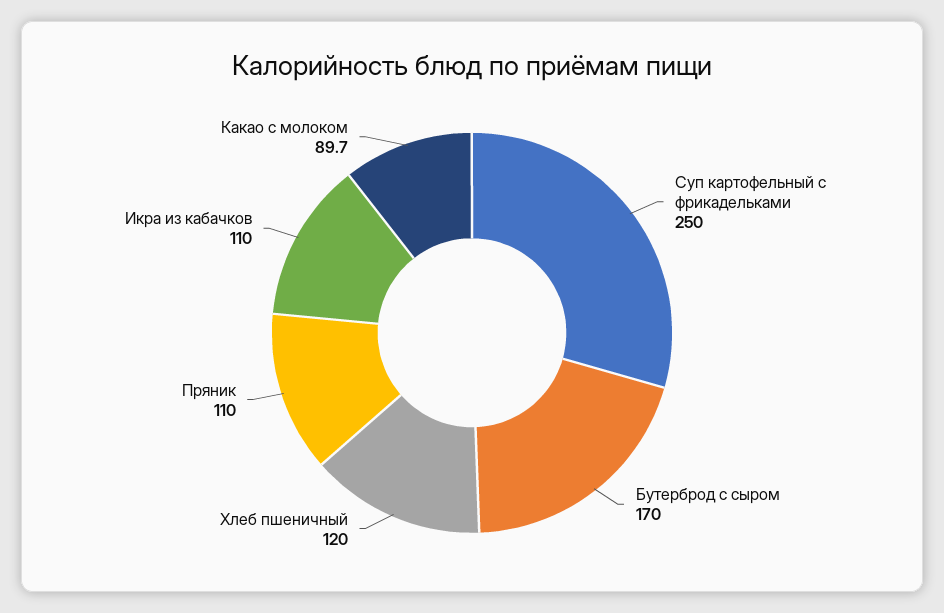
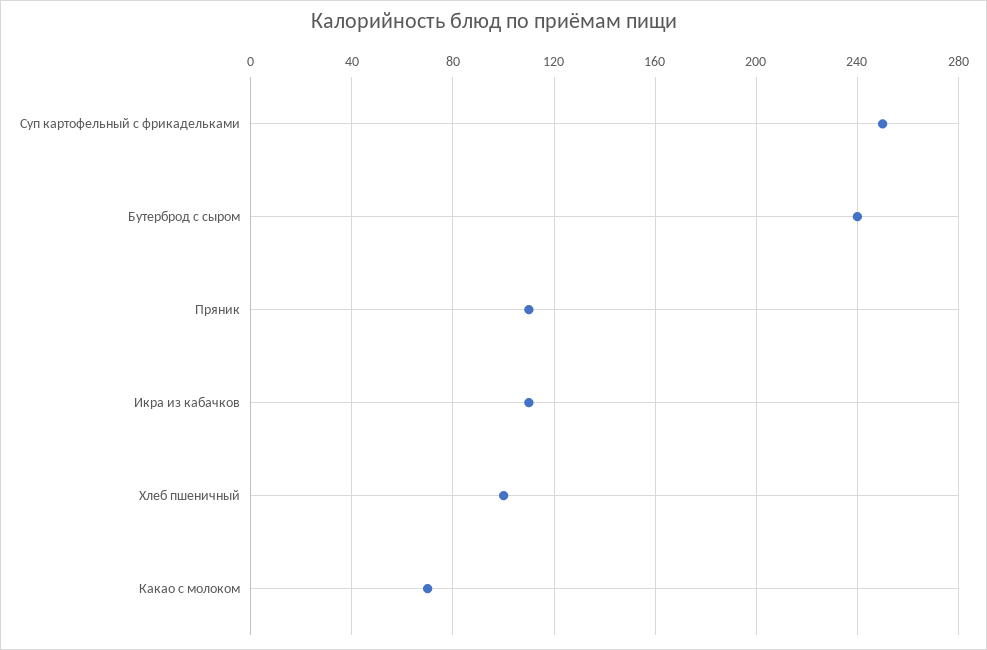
Бутерброд с сыром: 170 -> 240
Хлеб пшеничный: 120 -> 100
Какао с молоком: 89.7 -> 70

